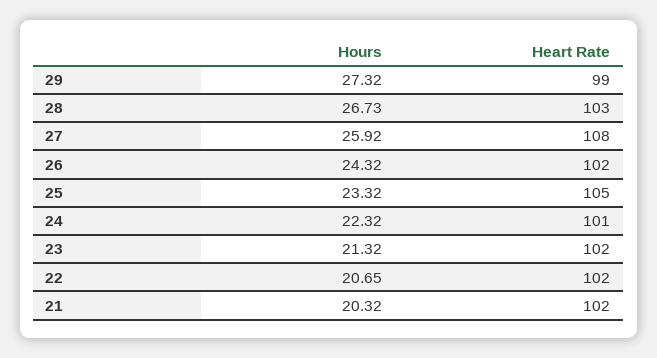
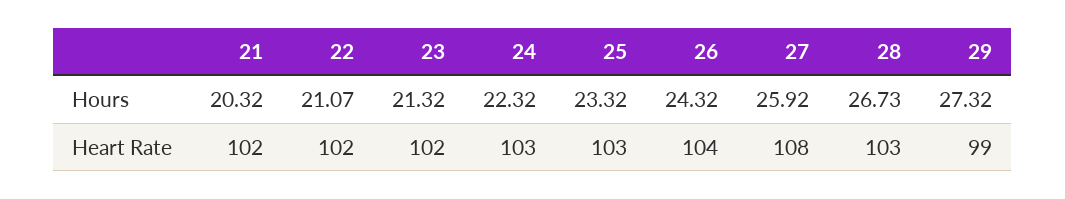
Heart Rate, 26: 102 -> 104
Heart Rate, 25: 105 -> 103
Heart Rate, 24: 101 -> 103
Hours, 22: 20.65 -> 21.07

